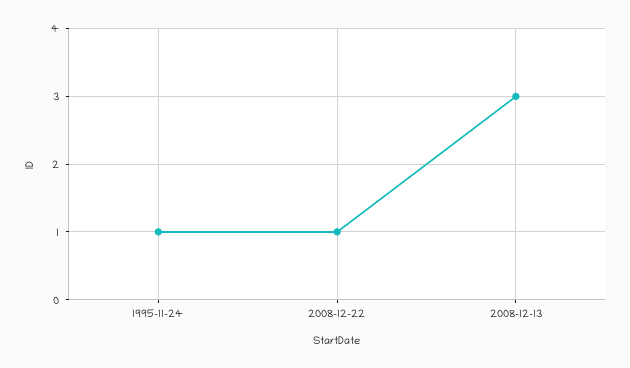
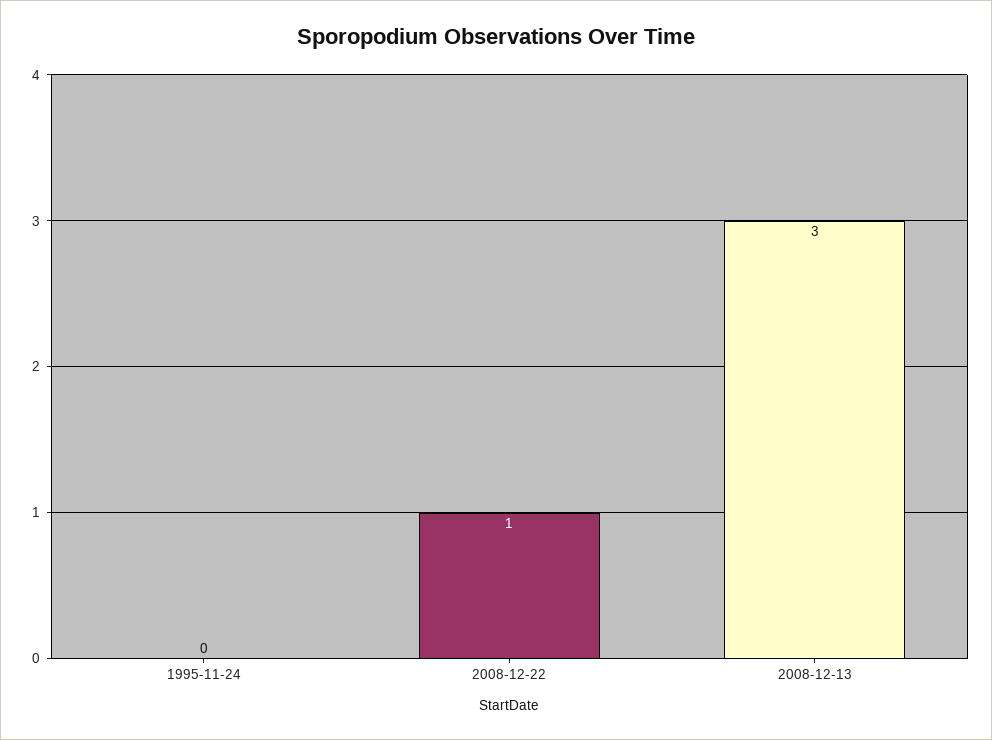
1995-11-24: 1 -> 0

